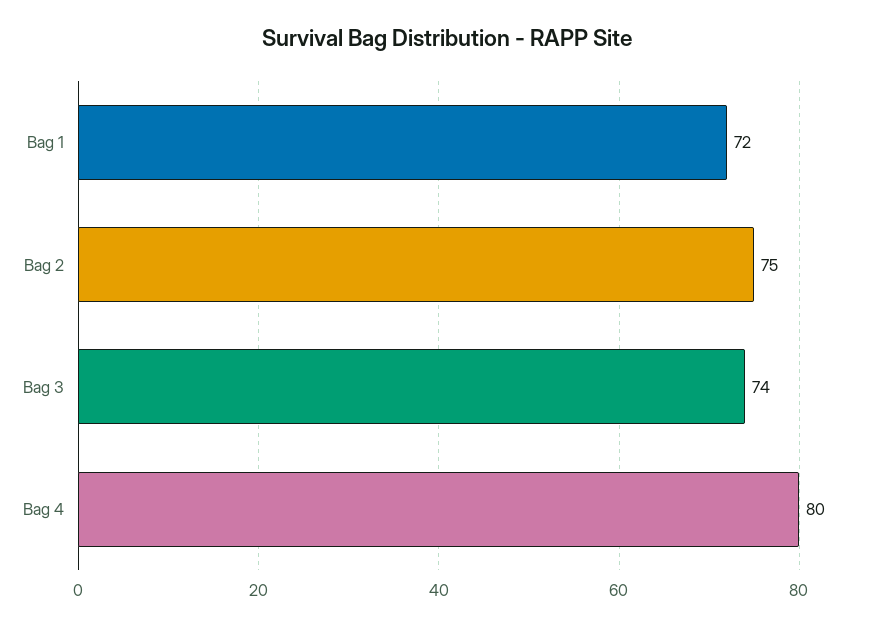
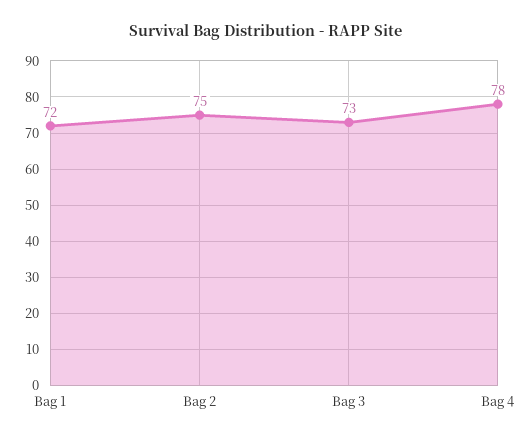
Bag 3: 74 -> 73
Bag 4: 80 -> 78

